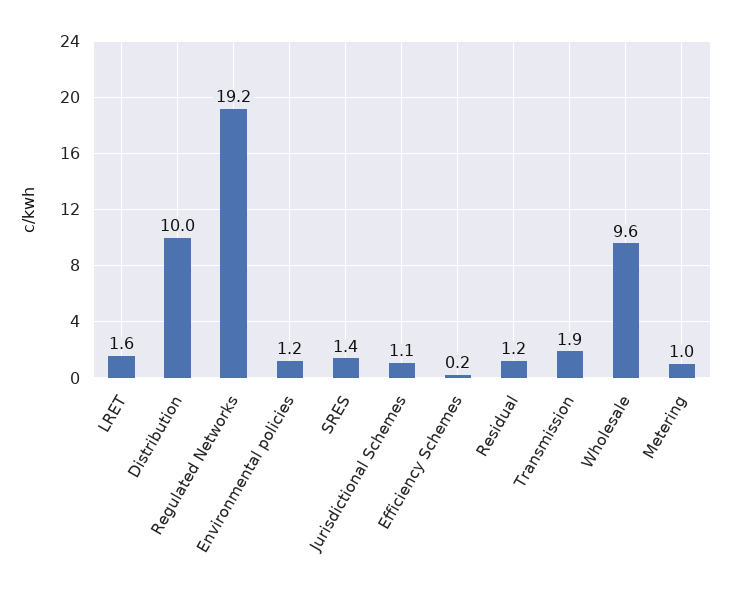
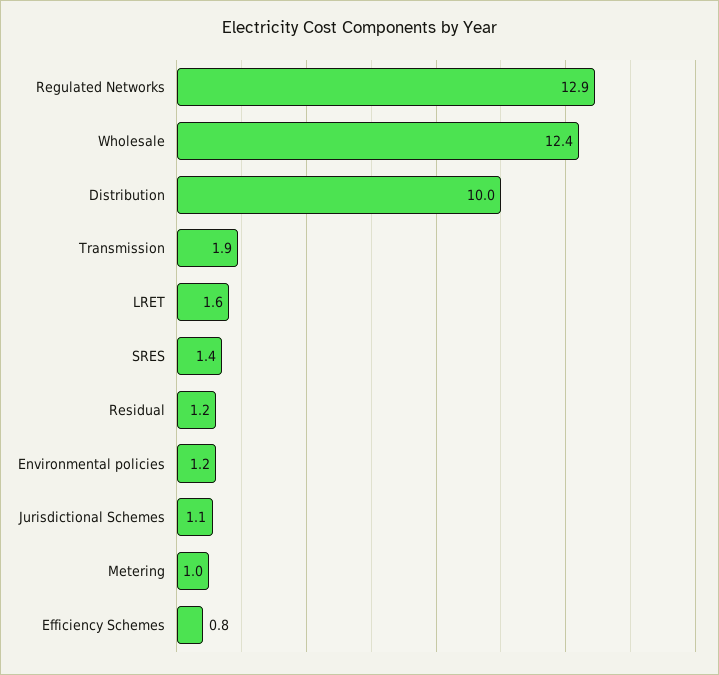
Regulated Networks: 19.2 -> 12.9
Efficiency Schemes: 0.2 -> 0.8
Wholesale: 9.6 -> 12.4

